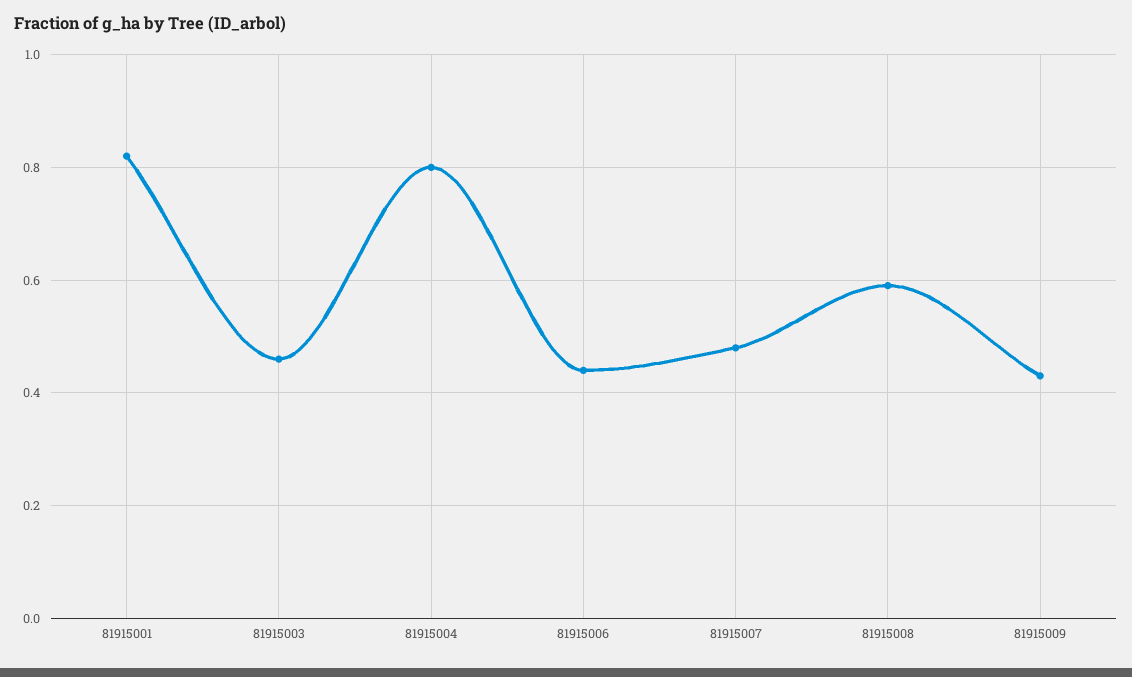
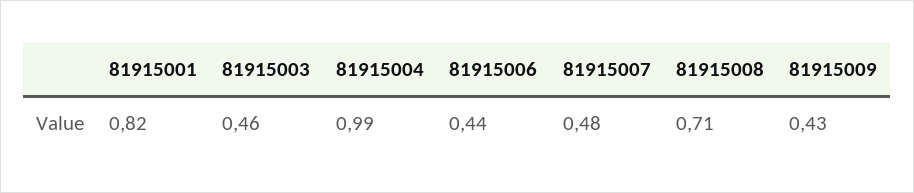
81915004: 0.8 -> 0.99
81915008: 0.6 -> 0.71

